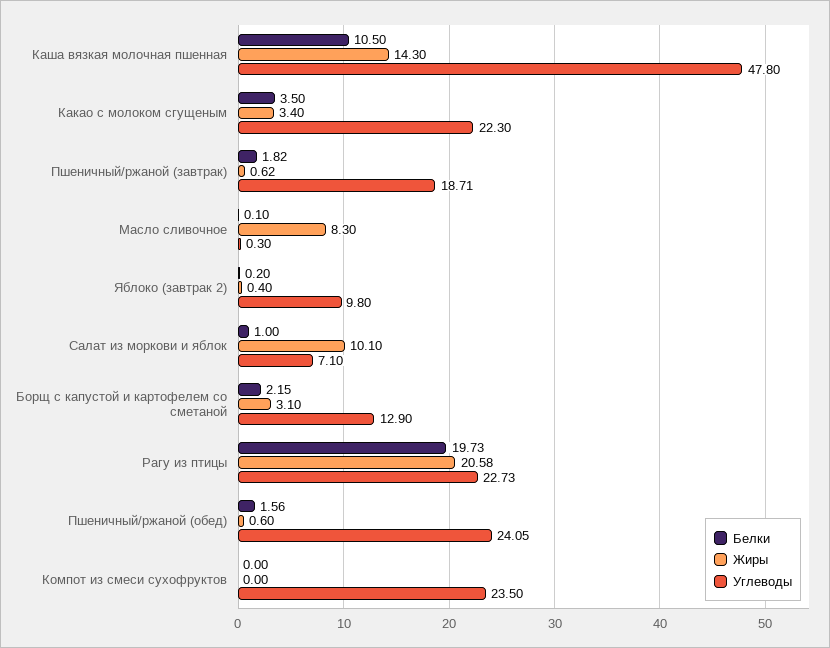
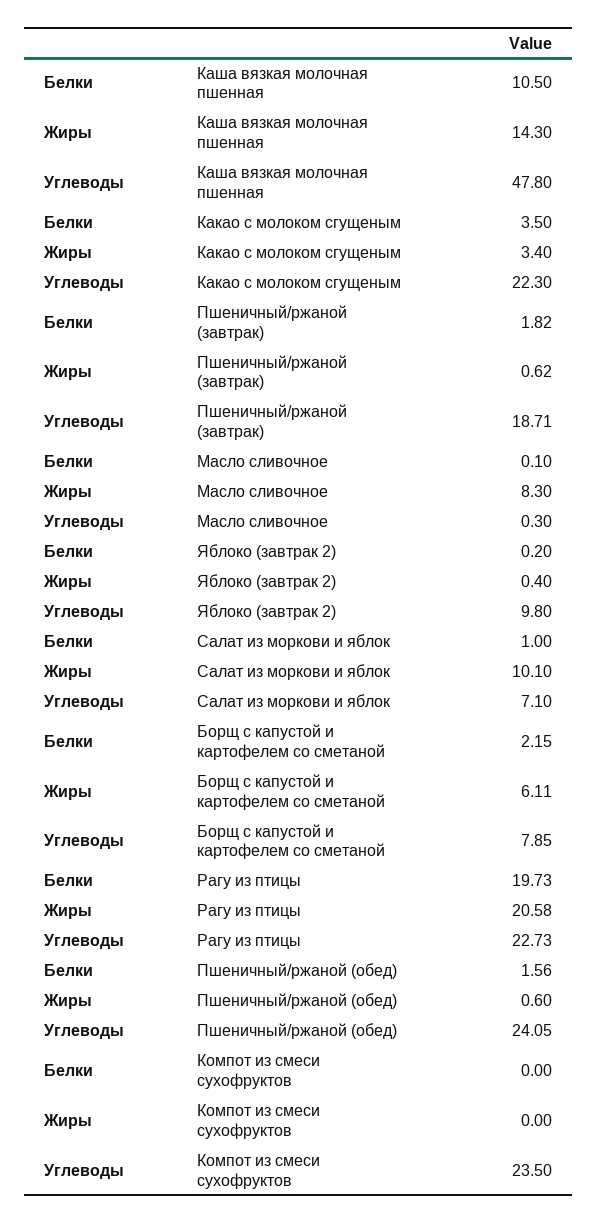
Жиры, Борщ с капустой и картофелем со сметаной: 3.1 -> 6.11
Углеводы, Борщ с капустой и картофелем со сметаной: 12.9 -> 7.85

